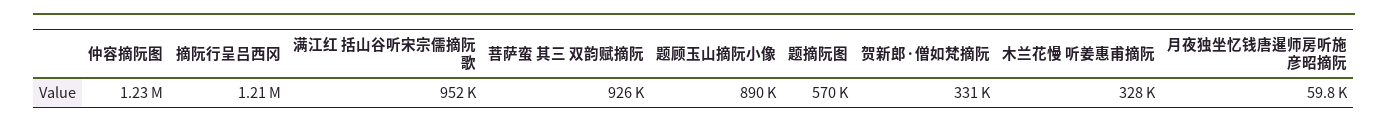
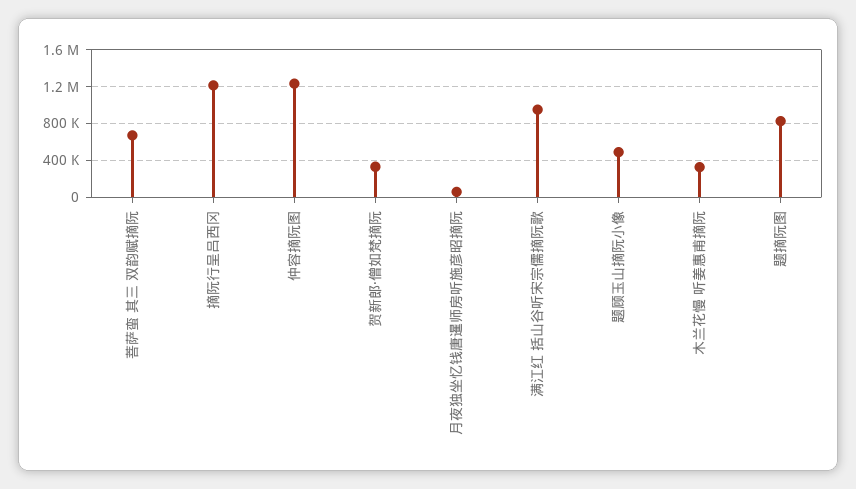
菩萨蛮 其三 双韵赋摘阮: 926000 -> 700000
题顾玉山摘阮小像: 890000 -> 500000
题摘阮图: 570000 -> 800000

